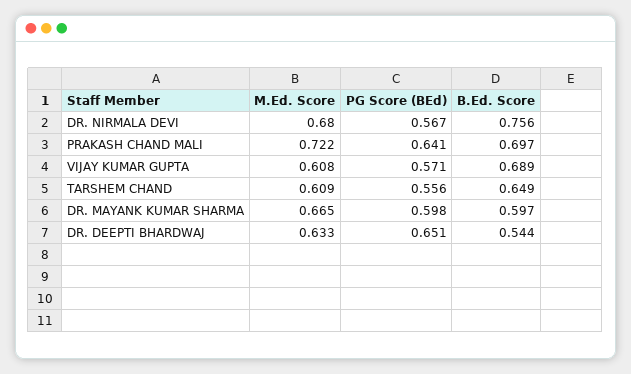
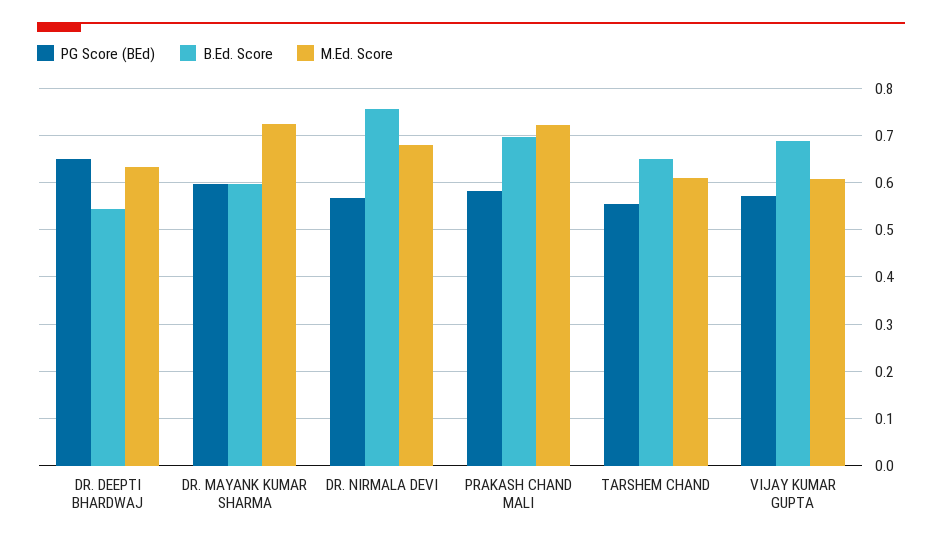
PG Score (BEd), PRAKASH CHAND MALI: 0.641 -> 0.58
M.Ed. Score, DR. MAYANK KUMAR SHARMA: 0.665 -> 0.72

